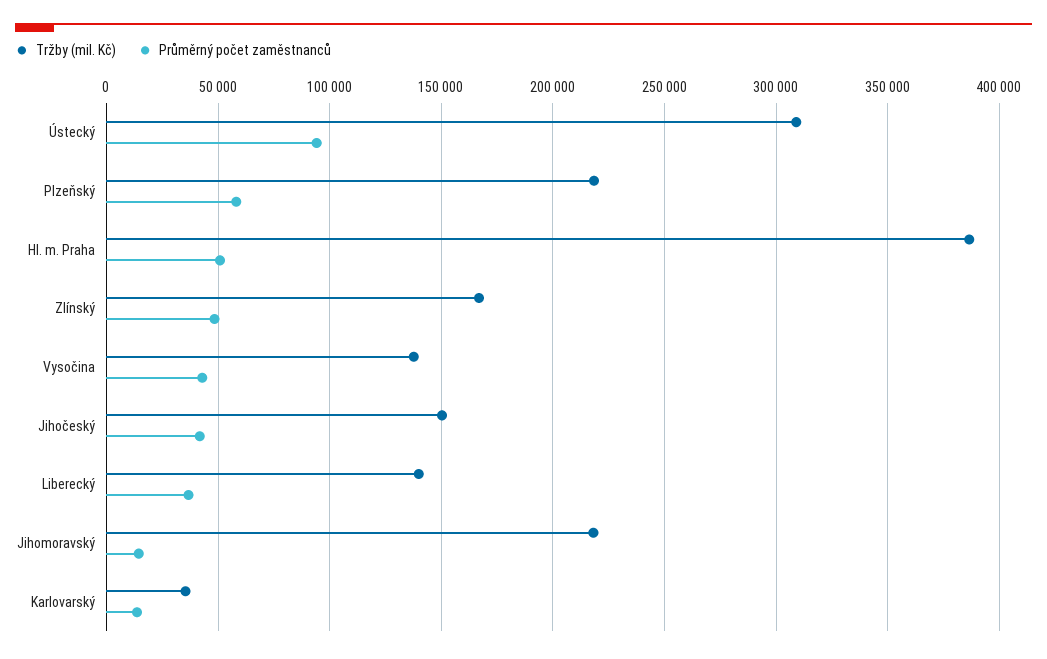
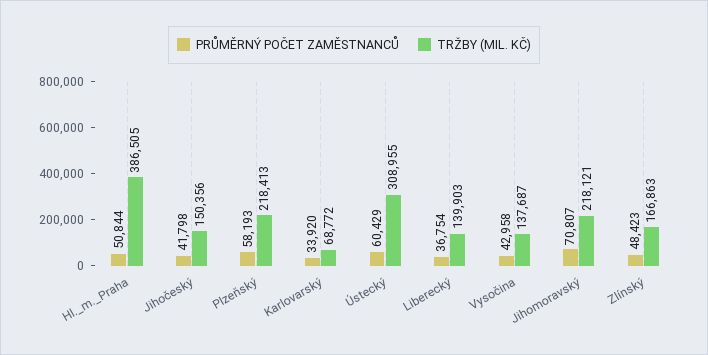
Průměrný počet zaměstnanců, Ústecký: 95000 -> 60429
Průměrný počet zaměstnanců, Jihomoravský: 15000 -> 70807
Tržby (mil. Kč), Karlovarský: 35000 -> 68772
Průměrný počet zaměstnanců, Karlovarský: 15000 -> 33920

